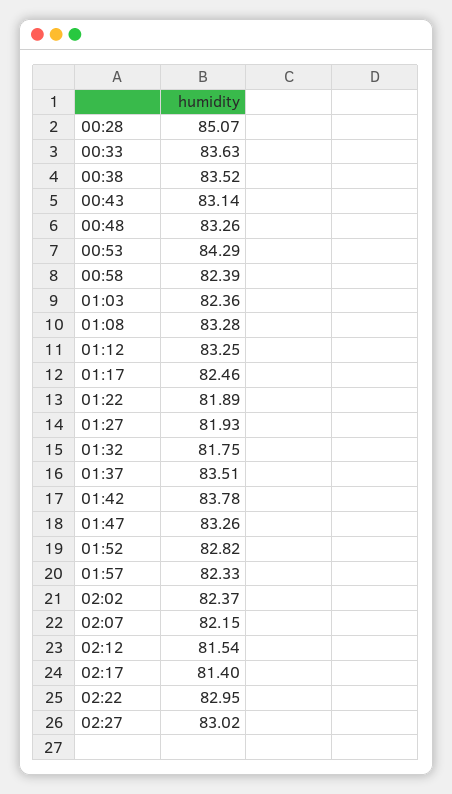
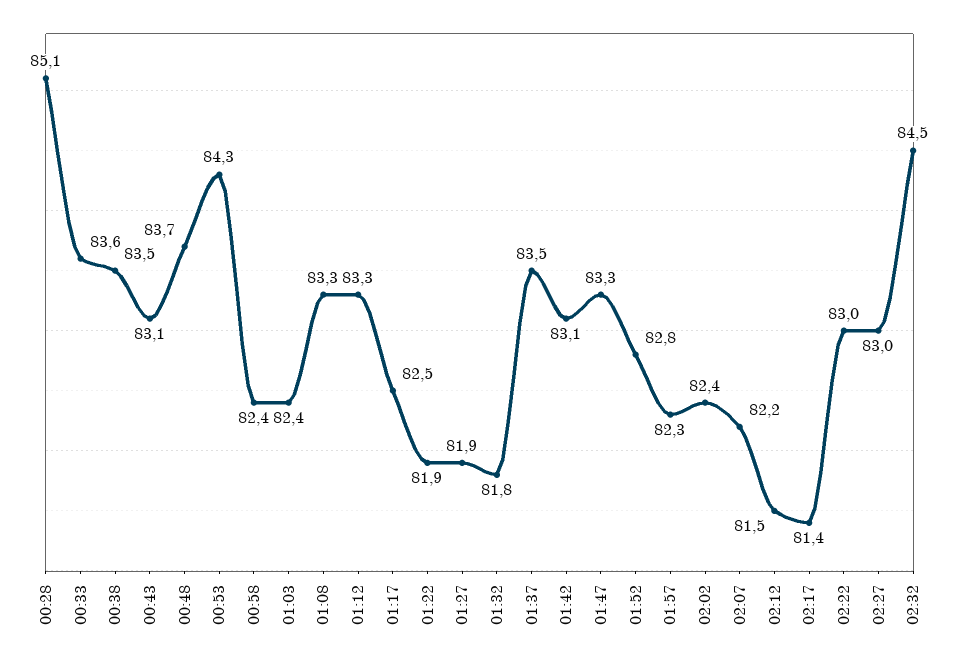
00:48: 83.26 -> 83.7
01:42: 83.78 -> 83.1
02:32: none -> 84.5

